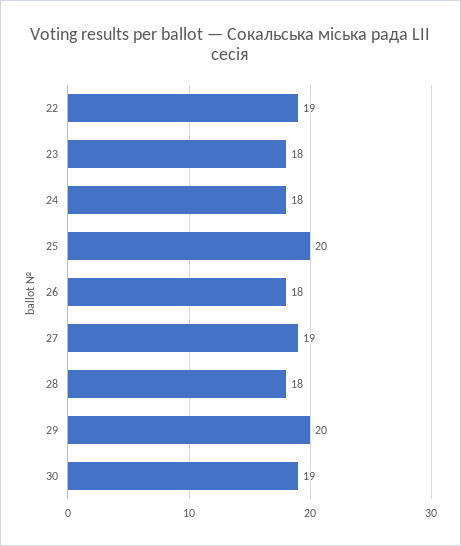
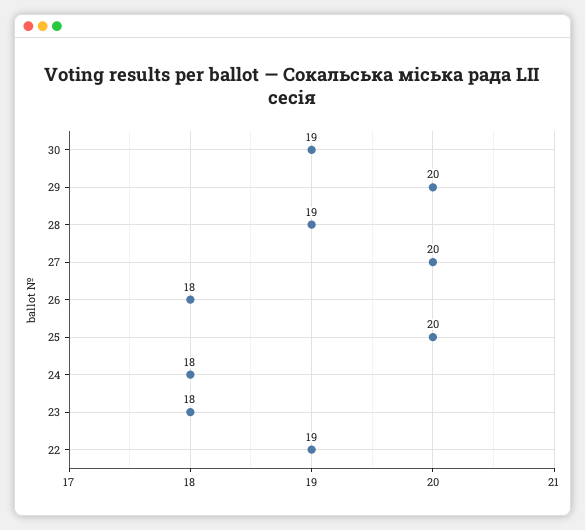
27: 19 -> 20
28: 18 -> 19

